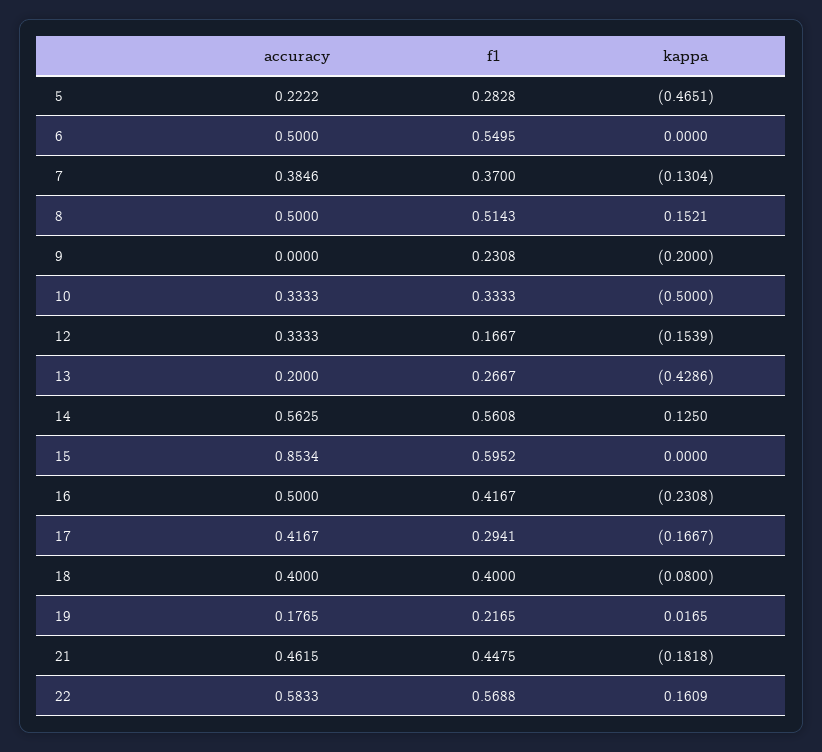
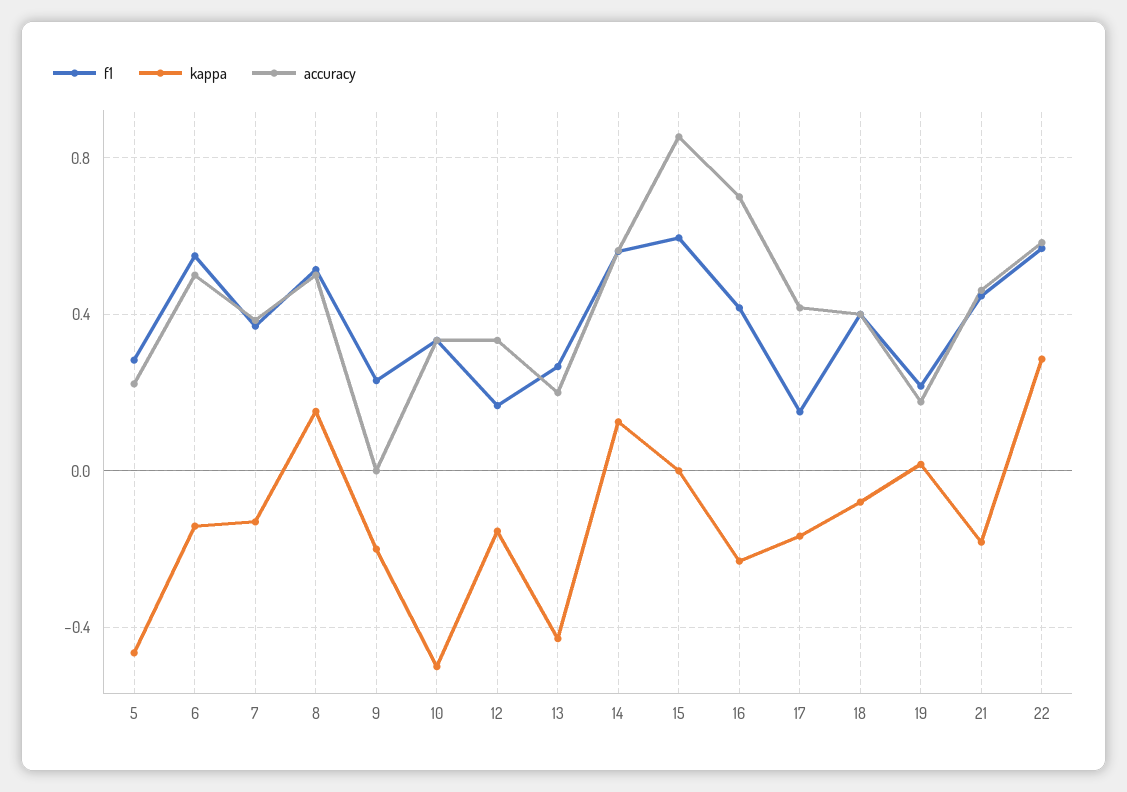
kappa, 6: 0 -> -0.15
accuracy, 16: 0.5 -> 0.7
f1, 17: 0.2941 -> 0.15
kappa, 22: 0.1609 -> 0.3

